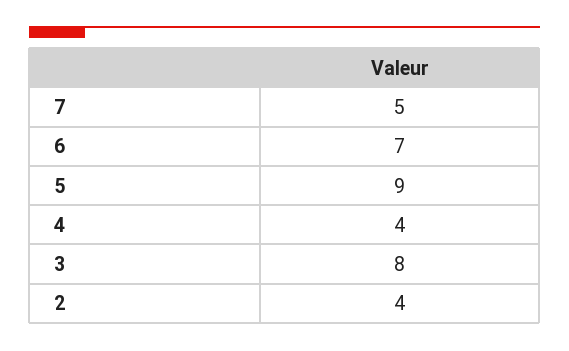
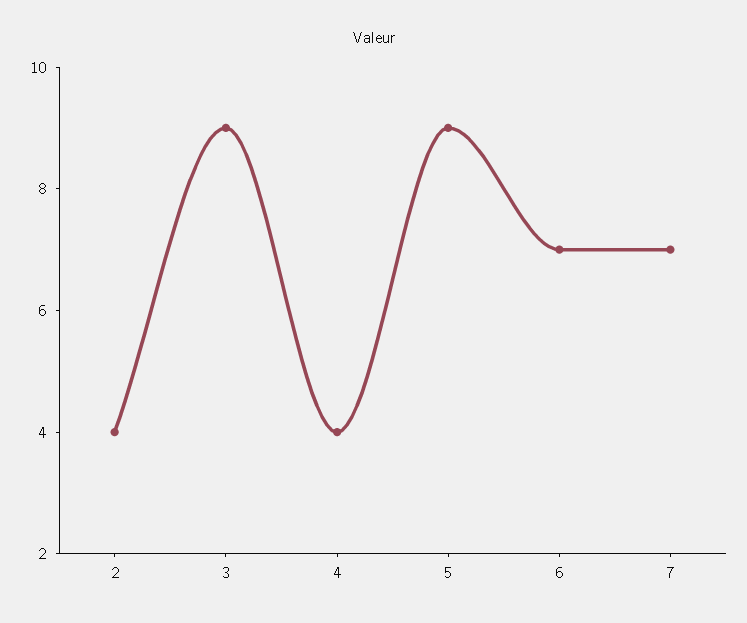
7: 5 -> 7
3: 8 -> 9

